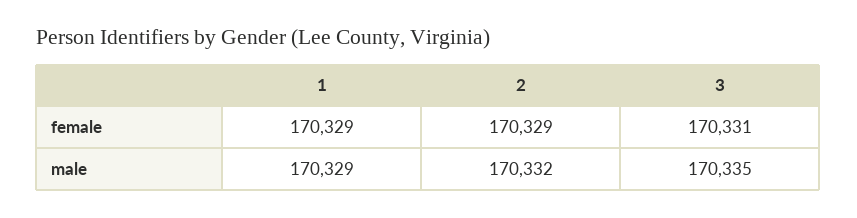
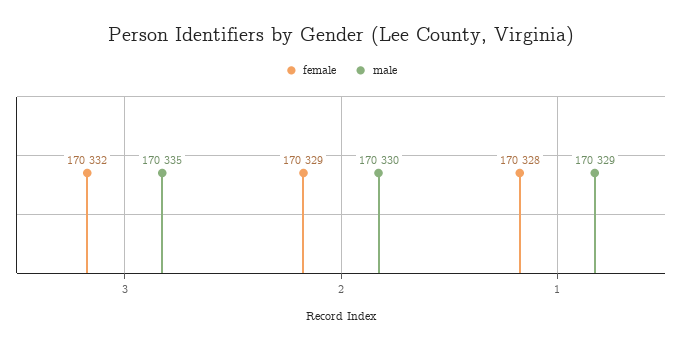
female, 1: 170329 -> 170328
female, 3: 170331 -> 170332
male, 2: 170332 -> 170330

